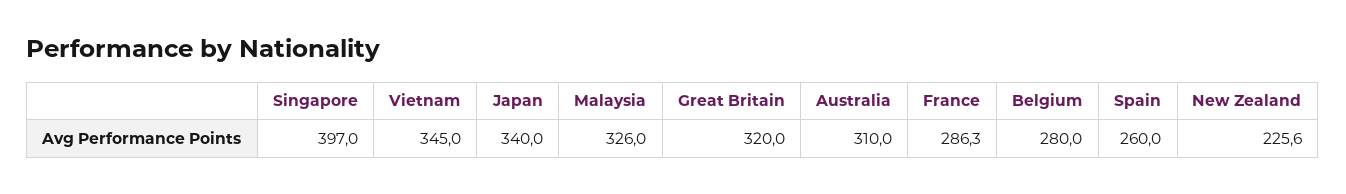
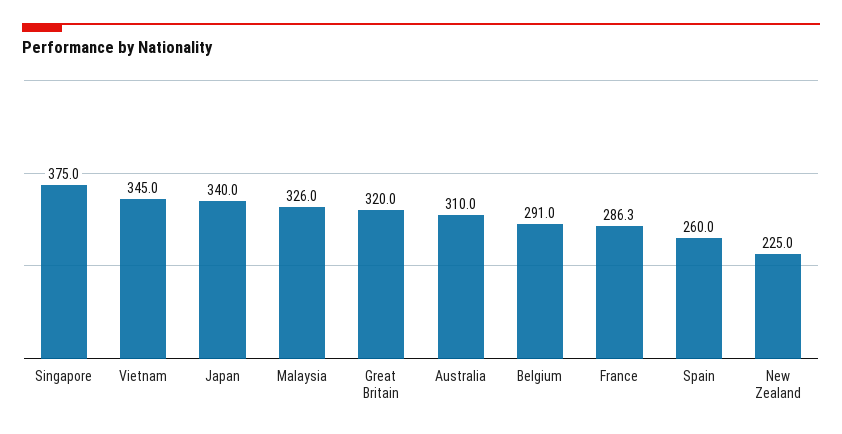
Singapore: 397 -> 375
Belgium: 280 -> 291
New Zealand: 225.6 -> 225

